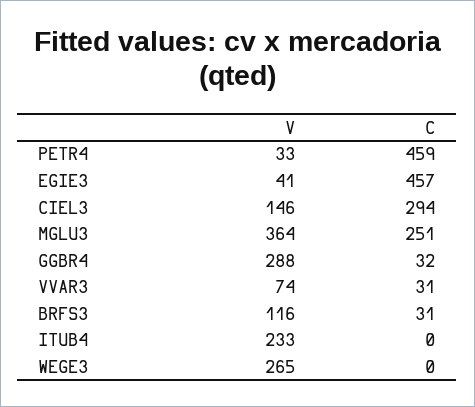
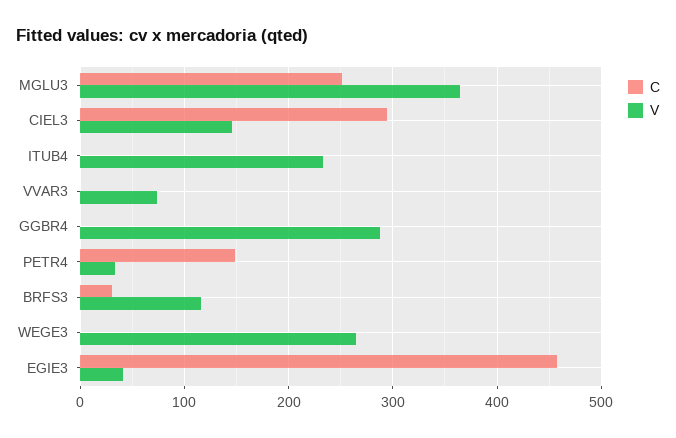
C, PETR4: 459 -> 150
C, GGBR4: 32 -> 0
C, VVAR3: 31 -> 0

